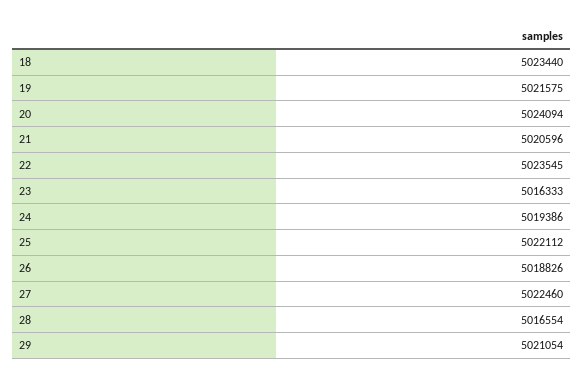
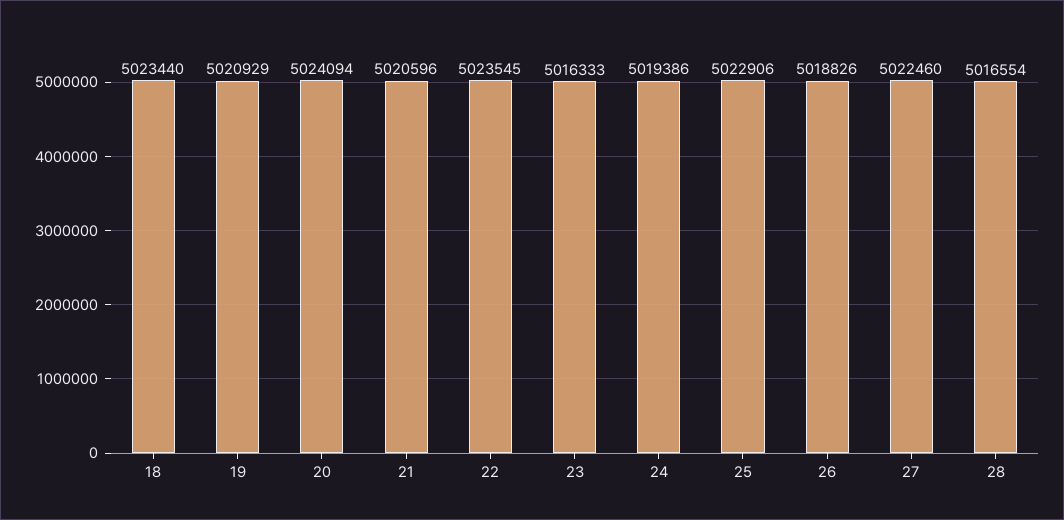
19: 5021575 -> 5020929
25: 5022112 -> 5022906
29: 5021054 -> none

